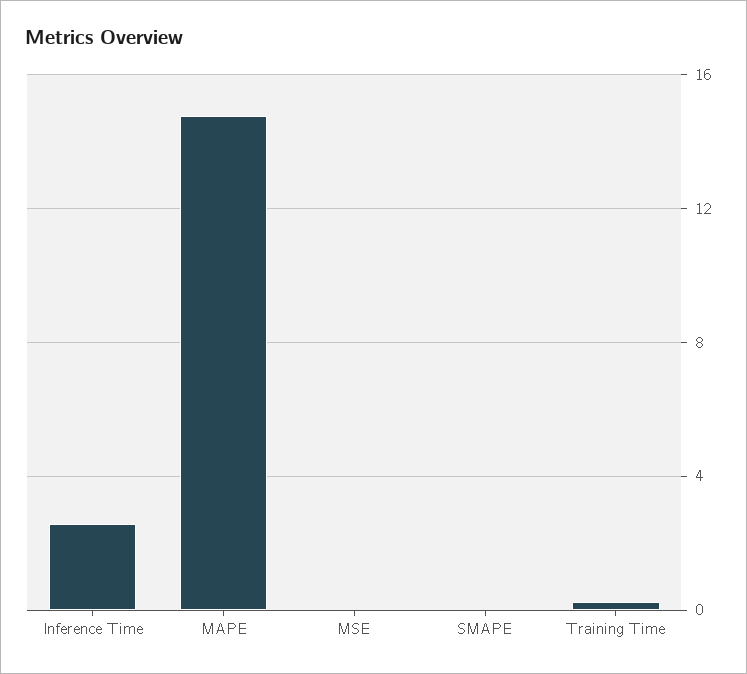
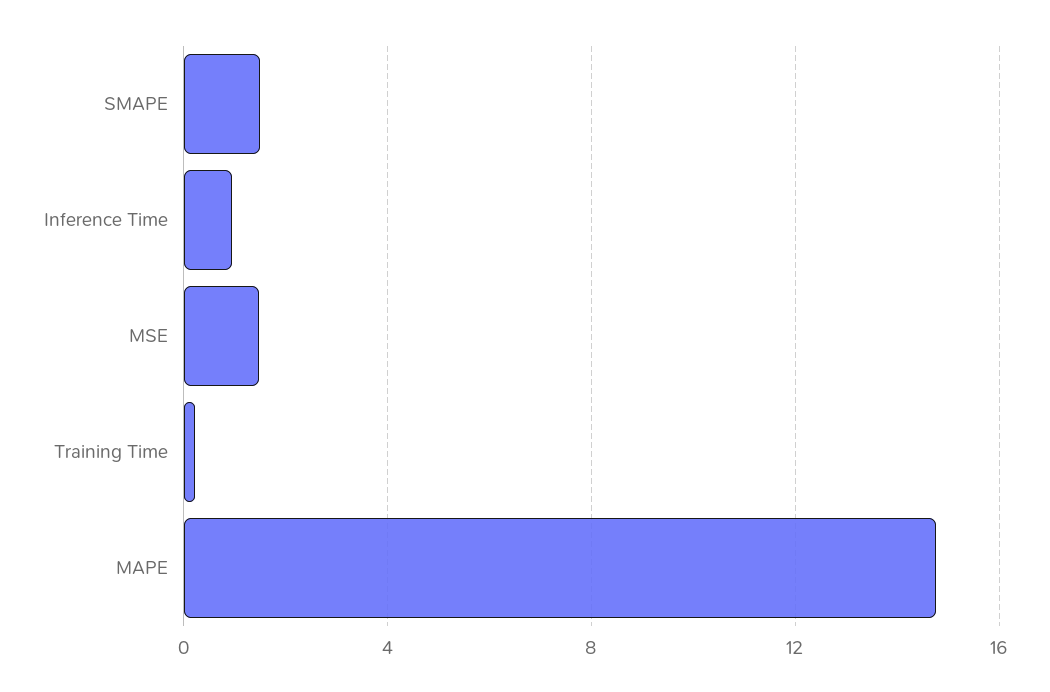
Inference Time: 2.5 -> 1
MSE: 0 -> 1.5
SMAPE: 0 -> 1.5

